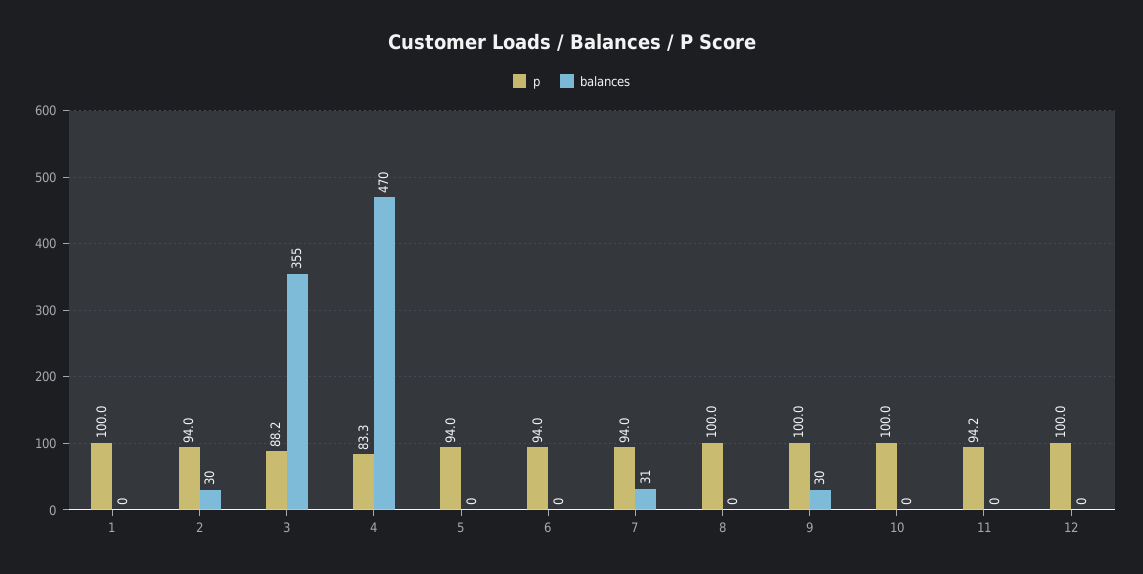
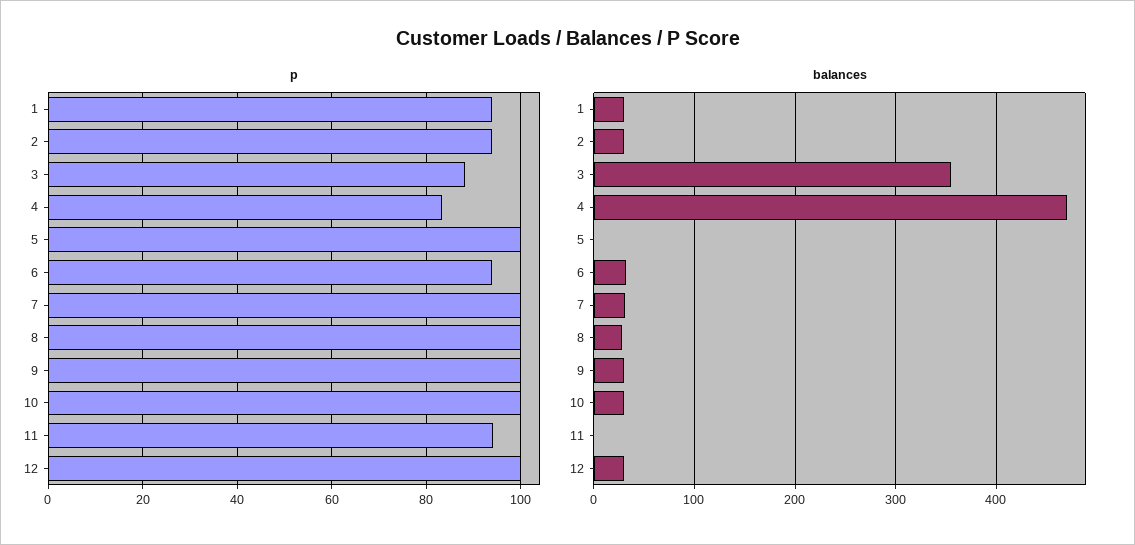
p, 1: 100 -> 94
balances, 1: 0 -> 30
p, 5: 94 -> 100
balances, 6: 0 -> 30
p, 7: 94 -> 100
balances, 8: 0 -> 30
balances, 10: 0 -> 30
balances, 12: 0 -> 30

